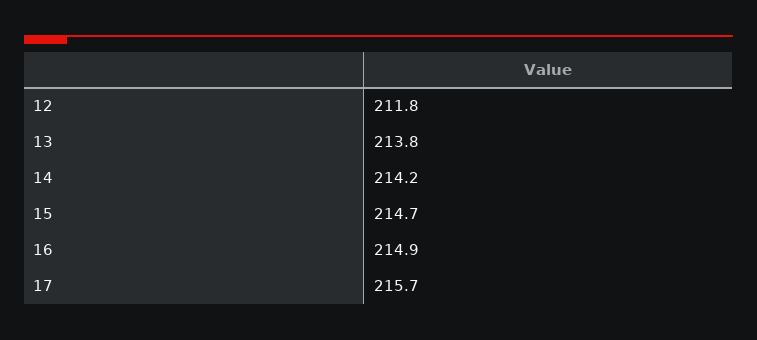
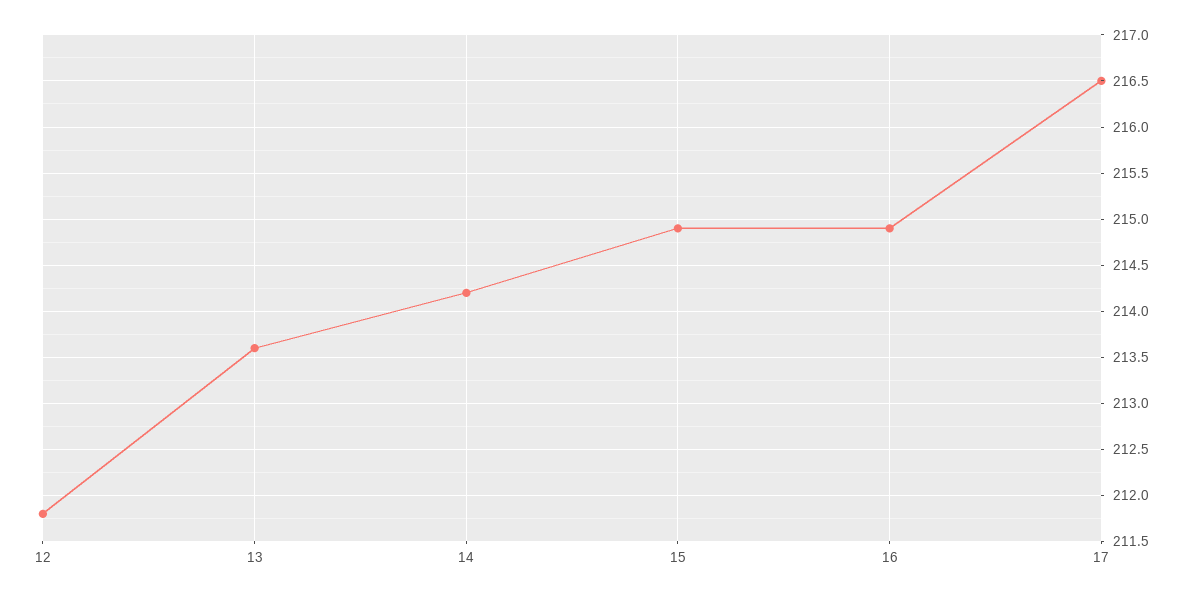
13: 213.8 -> 213.6
15: 214.7 -> 214.9
17: 215.7 -> 216.5

